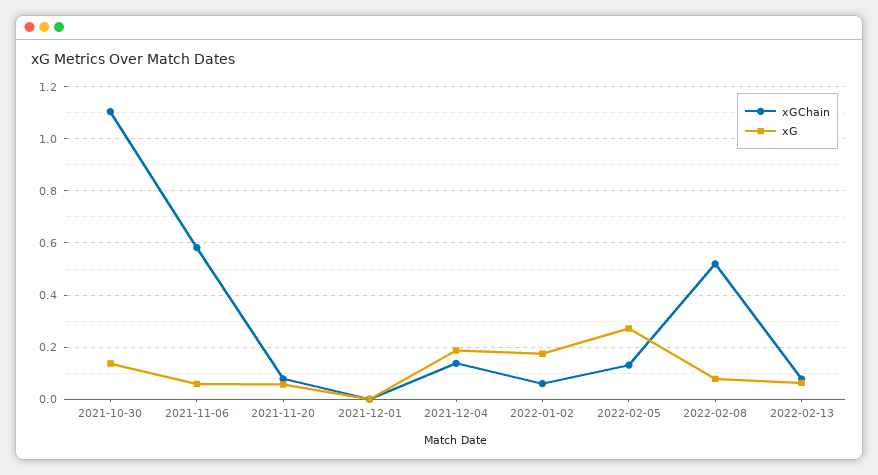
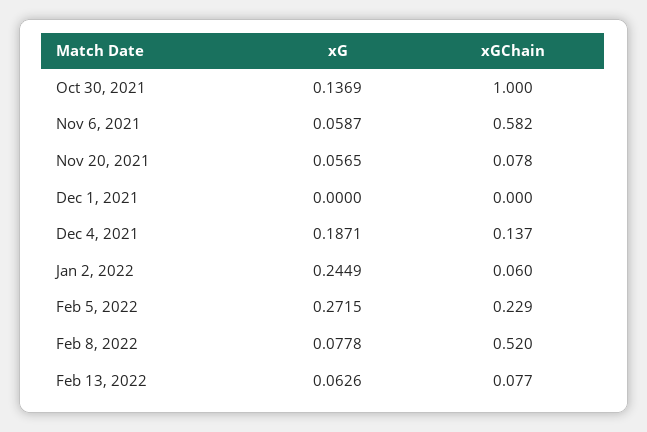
xGChain, 2021-10-30: 1.1 -> 1
xG, 2022-01-02: 0.175 -> 0.2449
xGChain, 2022-02-05: 0.125 -> 0.229

